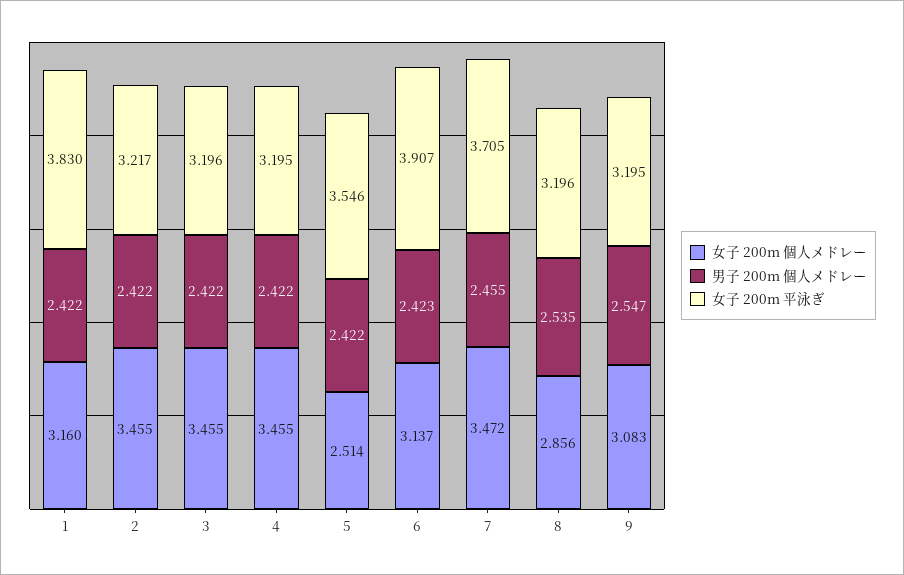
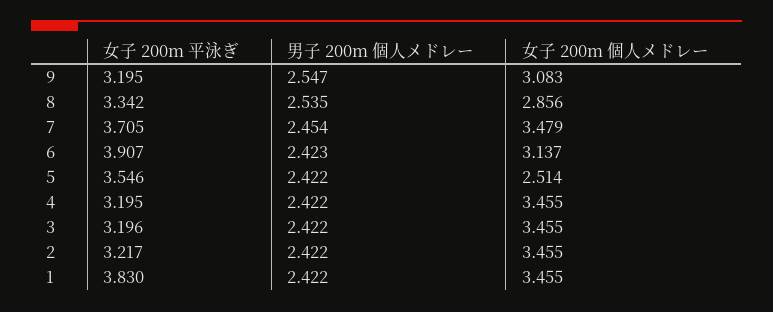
女子 200m 個人メドレー, 1: 3.16 -> 3.455
女子 200m 個人メドレー, 7: 3.472 -> 3.479
男子 200m 個人メドレー, 7: 2.455 -> 2.454
女子 200m 平泳ぎ, 8: 3.196 -> 3.342

